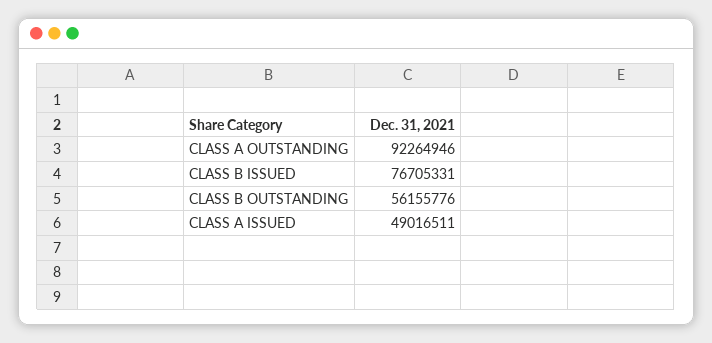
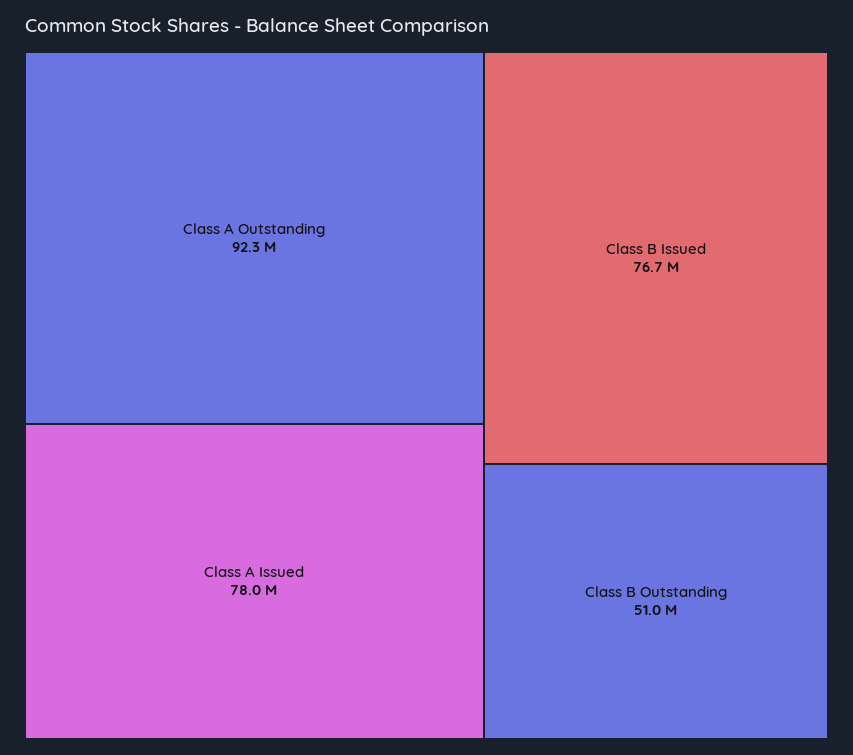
CLASS B OUTSTANDING: 56155776 -> 51000000
CLASS A ISSUED: 49016511 -> 78000000

